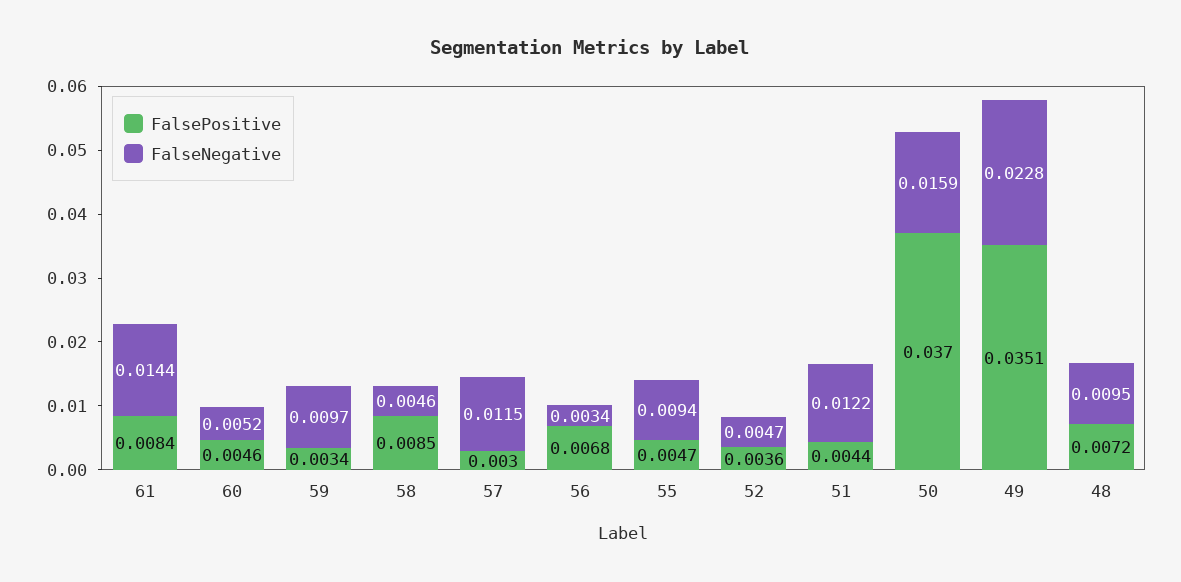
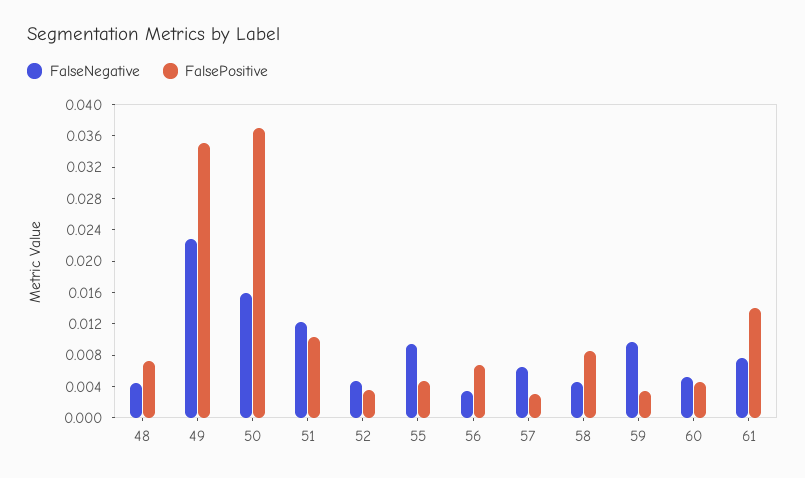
FalsePositive, 61: 0.0084 -> 0.014
FalseNegative, 61: 0.0144 -> 0.008
FalseNegative, 57: 0.0115 -> 0.006
FalsePositive, 51: 0.0044 -> 0.01
FalseNegative, 48: 0.0095 -> 0.004

